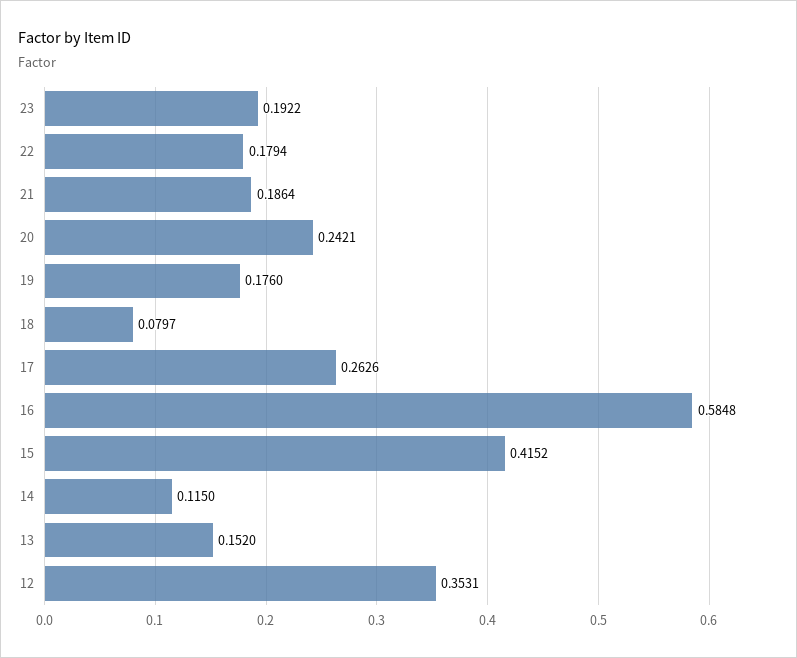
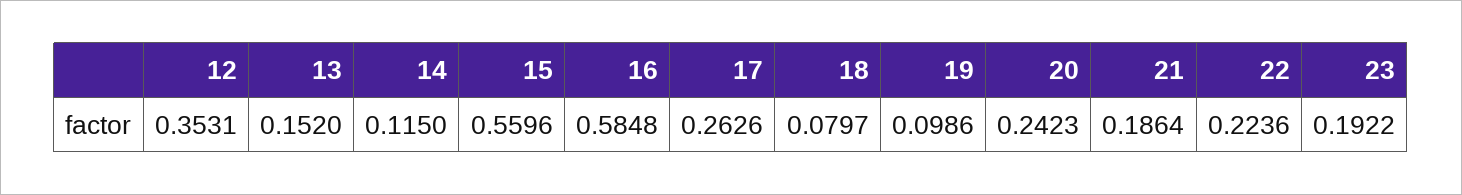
22: 0.1794 -> 0.2236
20: 0.2421 -> 0.2423
19: 0.176 -> 0.0986
15: 0.4152 -> 0.5596

